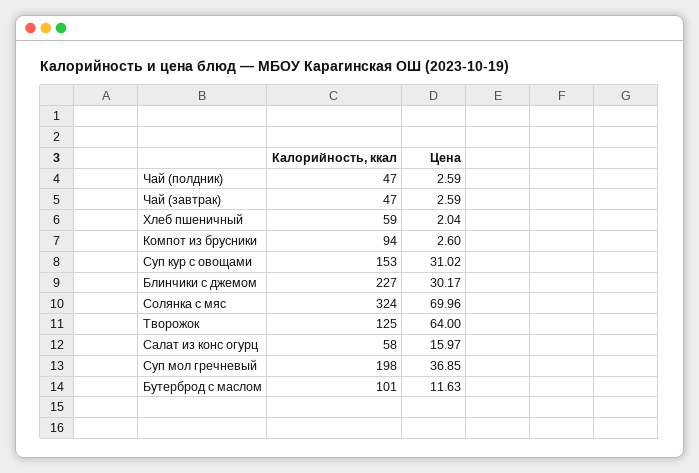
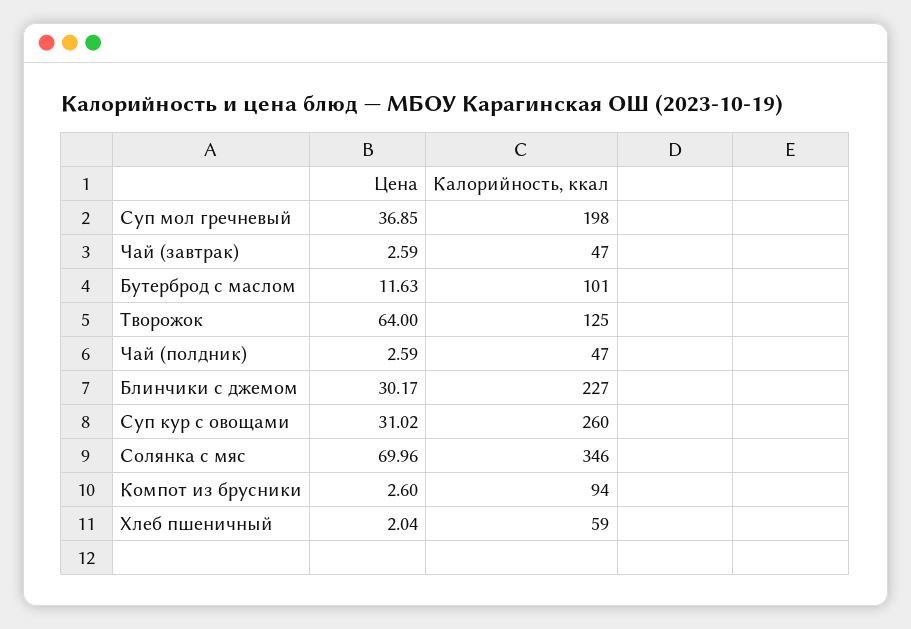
Калорийность, ккал, Суп кур с овощами: 153 -> 260
Калорийность, ккал, Солянка с мяс: 324 -> 346
Калорийность, ккал, Салат из конс огурц: 58 -> none
Цена, Салат из конс огурц: 15.97 -> none

